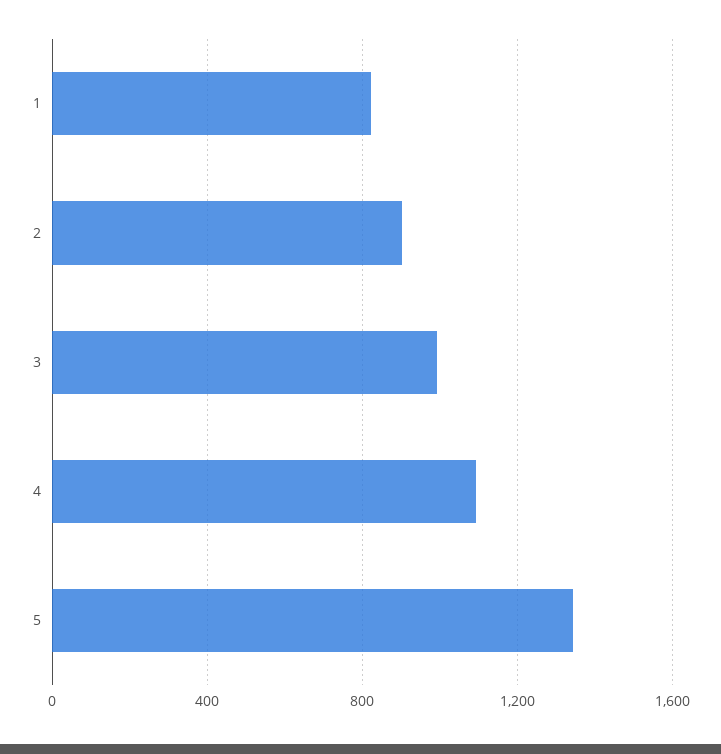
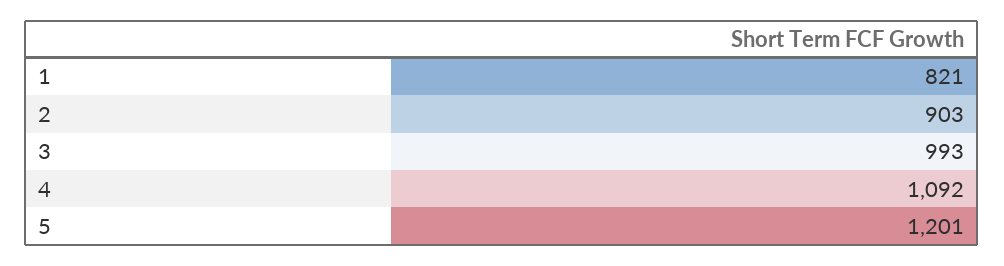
5: 1350 -> 1201

